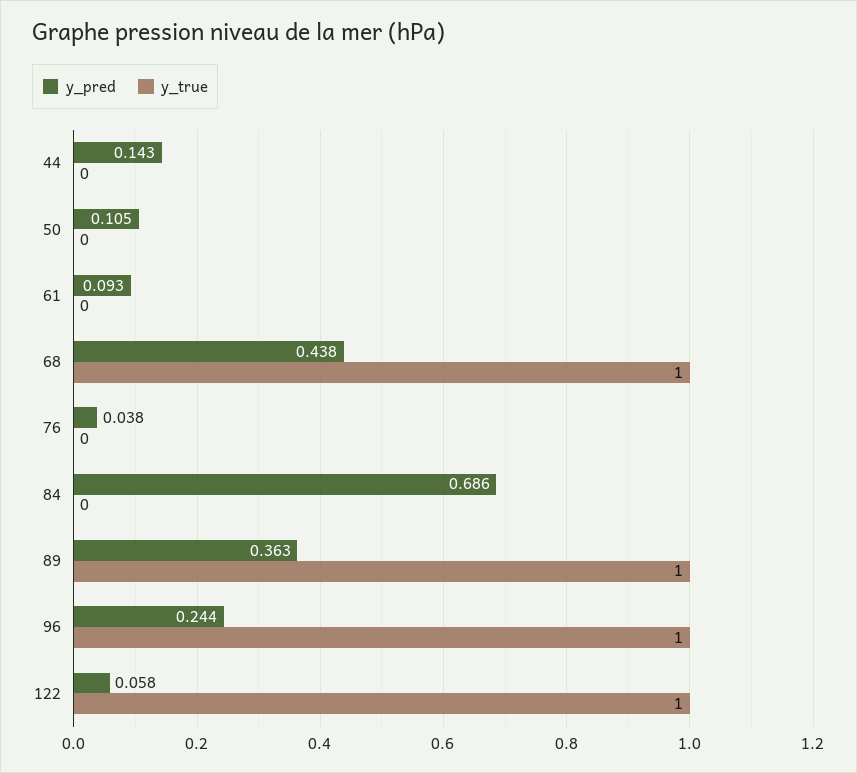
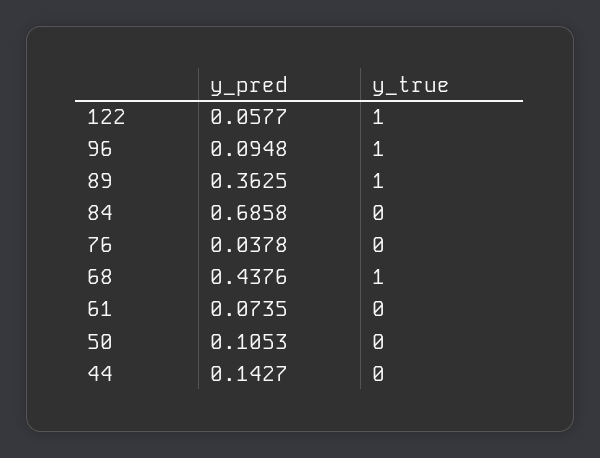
y_pred, 61: 0.093 -> 0.0735
y_pred, 96: 0.244 -> 0.0948

